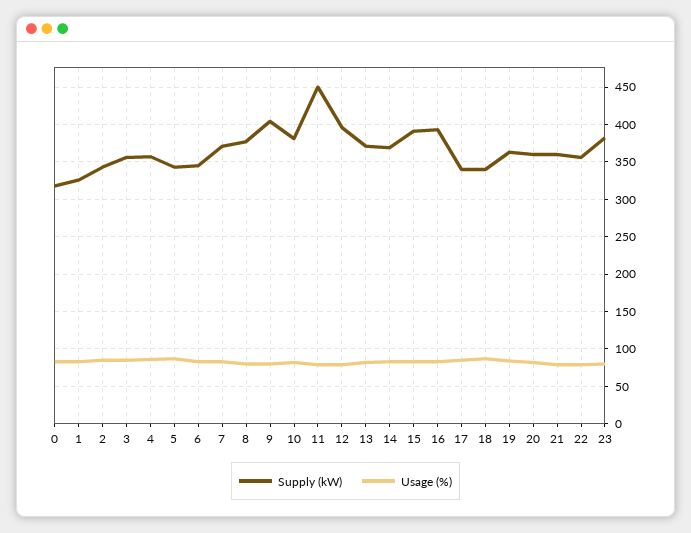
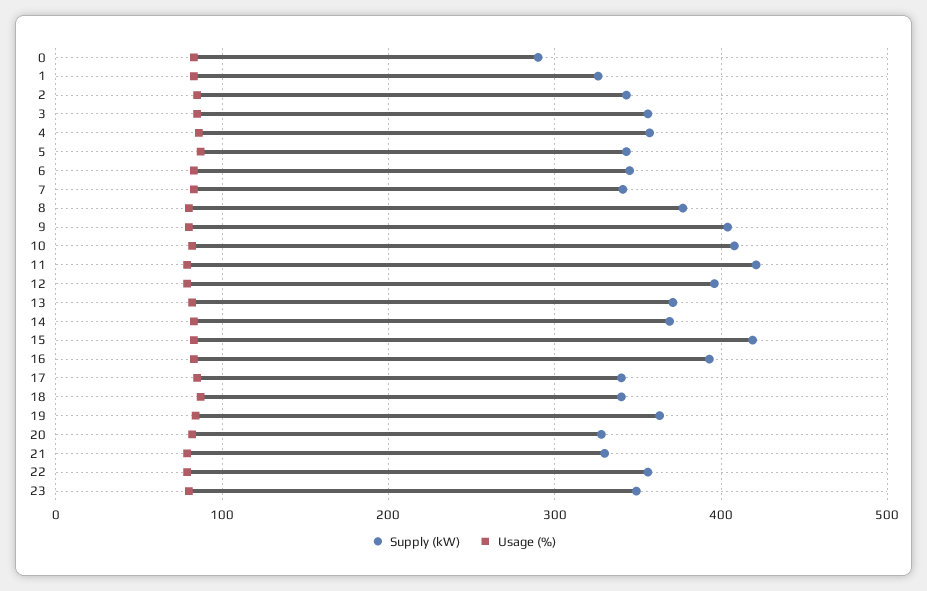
Supply (kW), 0: 320 -> 290
Supply (kW), 7: 370 -> 340
Supply (kW), 10: 380 -> 410
Supply (kW), 11: 450 -> 420
Supply (kW), 15: 390 -> 420
Supply (kW), 20: 360 -> 330
Supply (kW), 21: 360 -> 330
Supply (kW), 23: 380 -> 350

